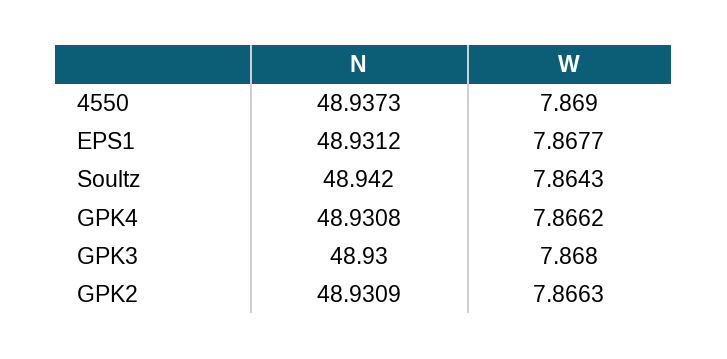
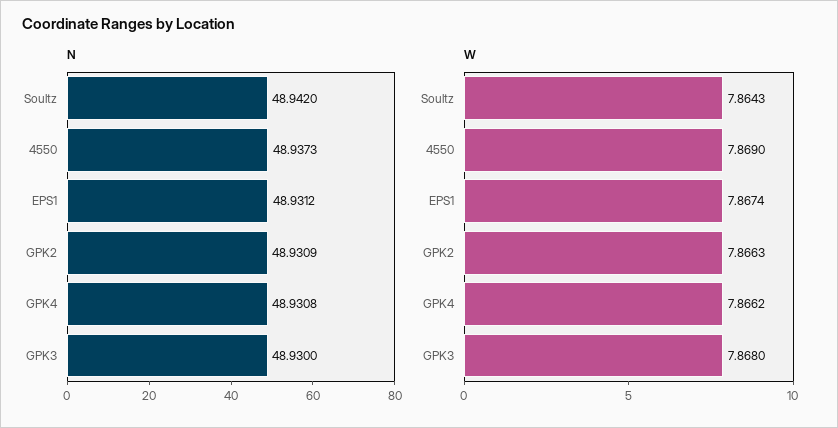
W, EPS1: 7.8677 -> 7.8674

